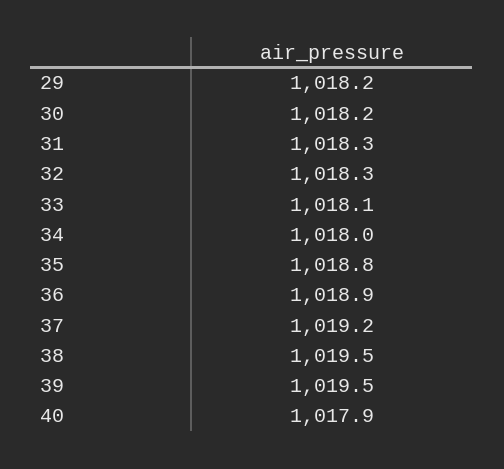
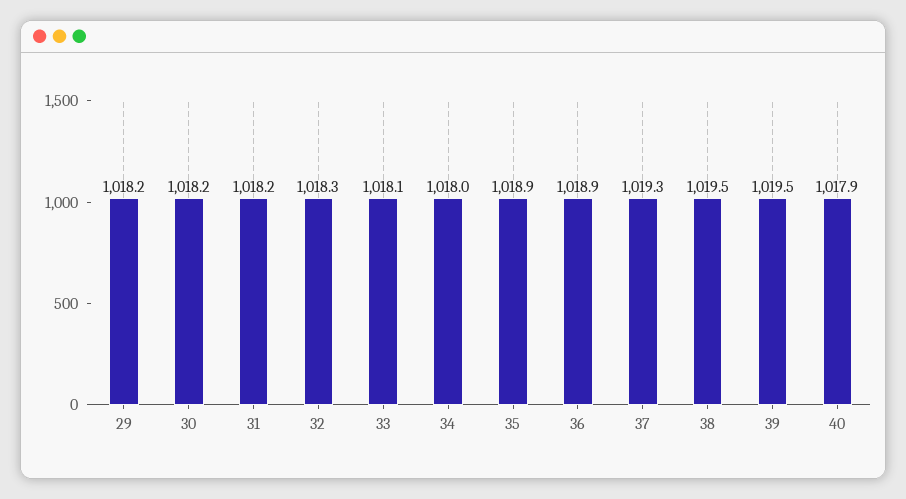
31: 1018.3 -> 1018.2
35: 1018.8 -> 1018.9
37: 1019.2 -> 1019.3

